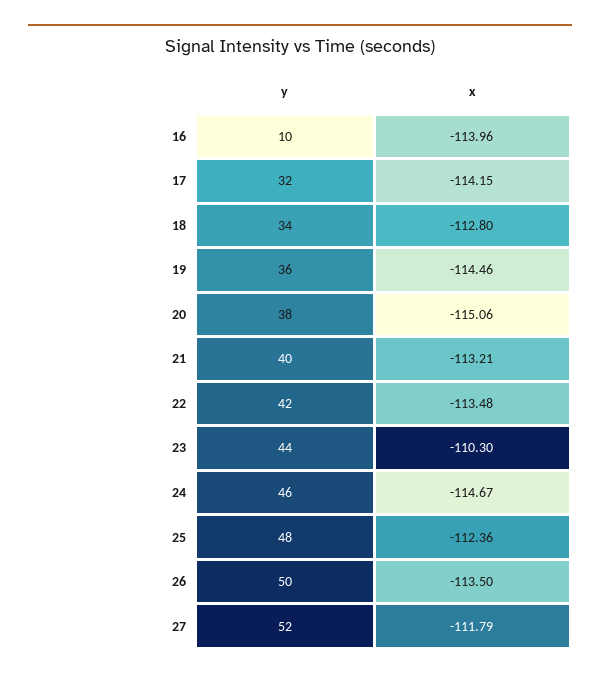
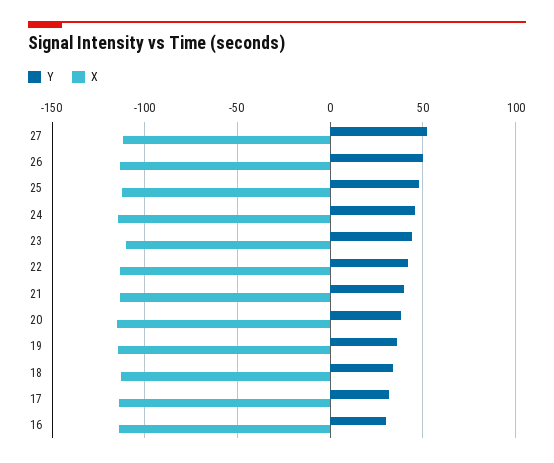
y, 16: 10 -> 30

